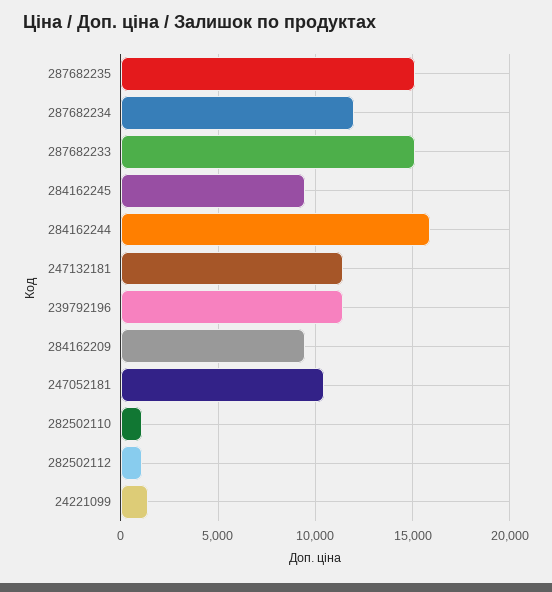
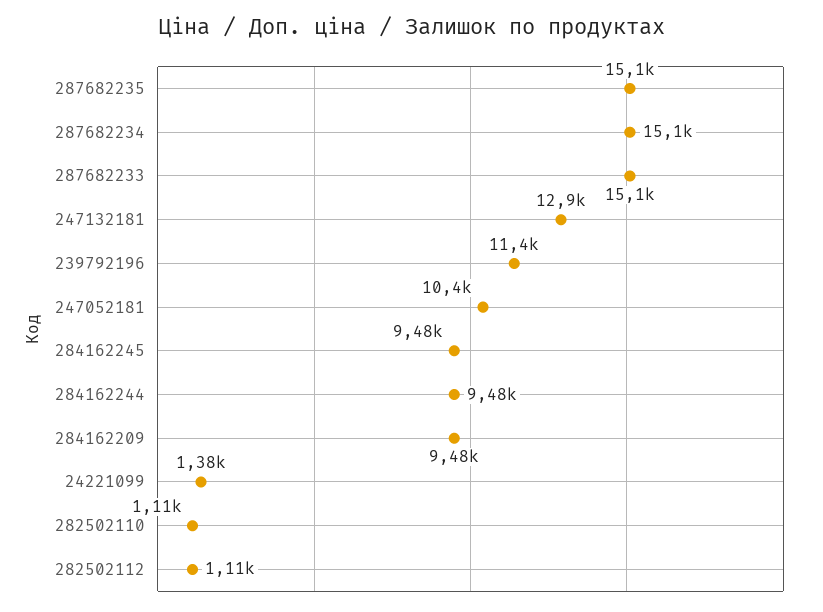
287682234: 12000 -> 15100
284162244: 16000 -> 9480
247132181: 11500 -> 12900

